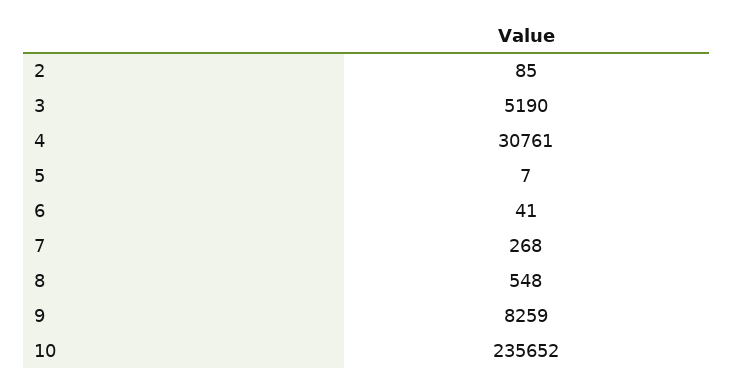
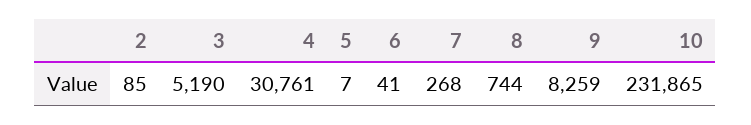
8: 548 -> 744
10: 235652 -> 231865

